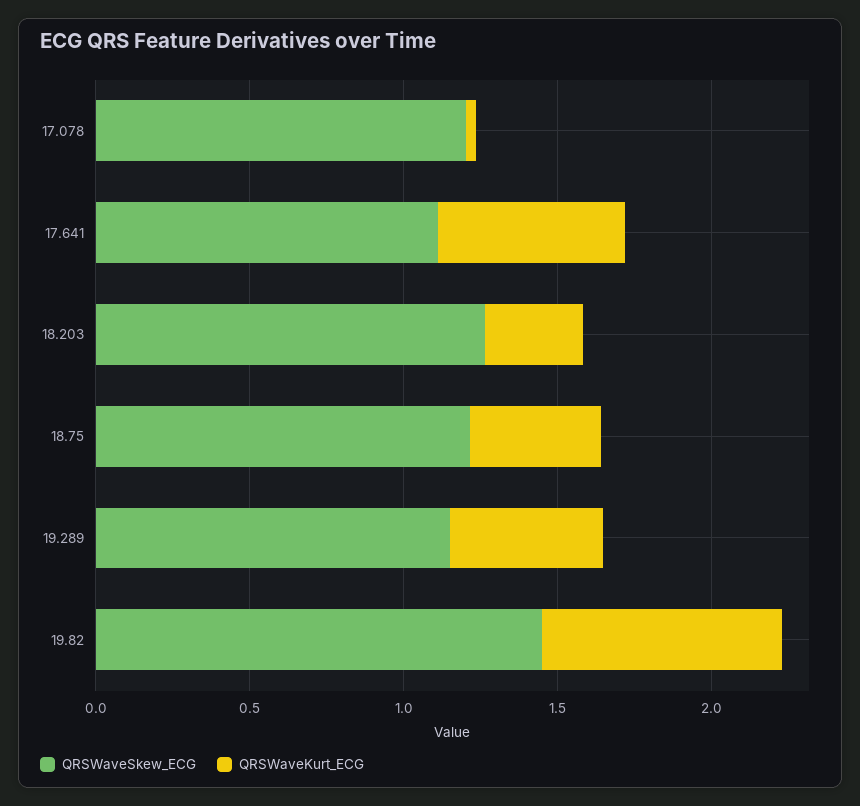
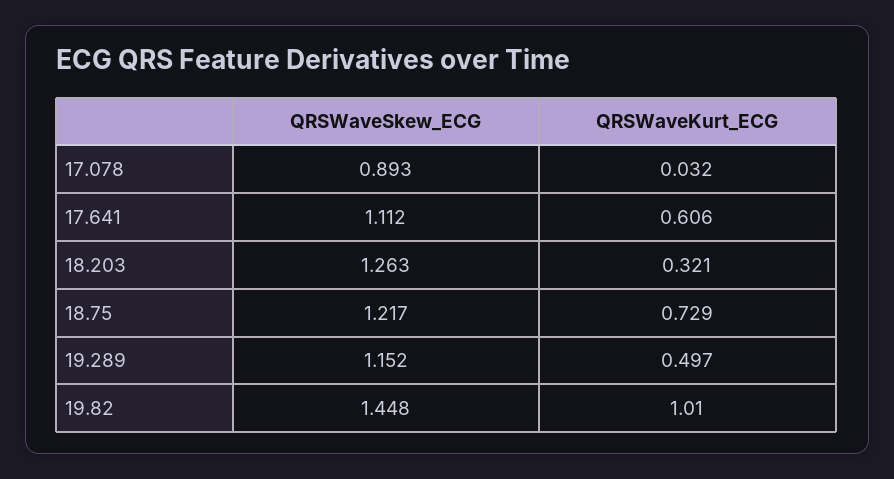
QRSWaveSkew_ECG, 17.078: 1.2 -> 0.893
QRSWaveKurt_ECG, 18.75: 0.4 -> 0.729
QRSWaveKurt_ECG, 19.82: 0.8 -> 1.01

